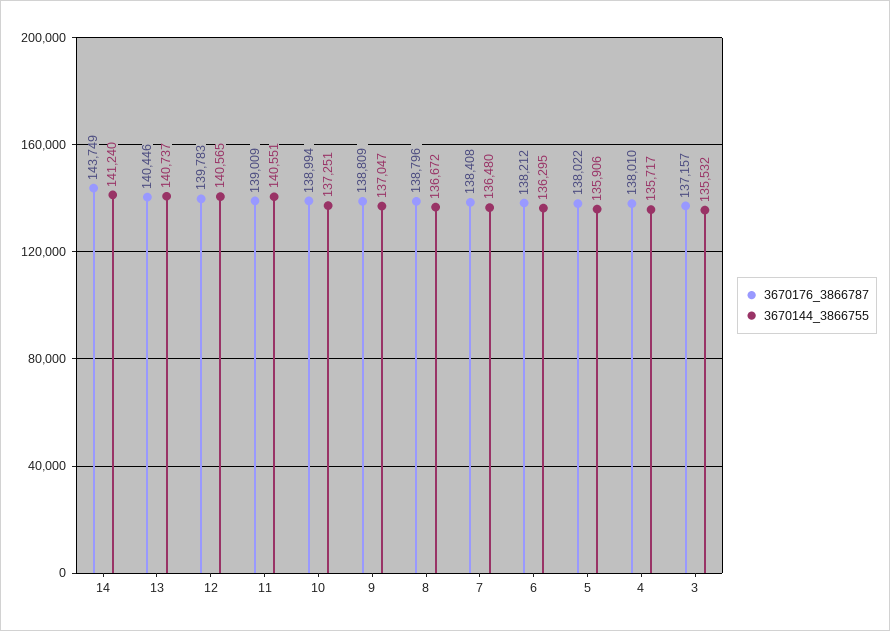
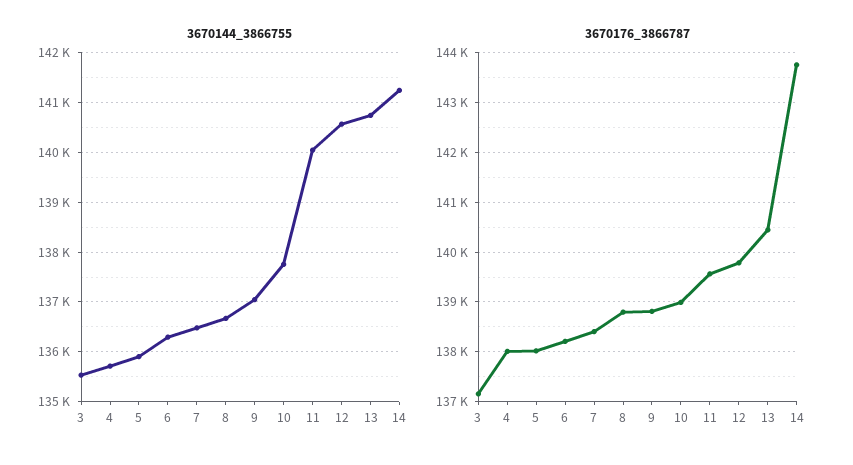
3670176_3866787, 11: 139009 -> 139600
3670144_3866755, 11: 140551 -> 140000
3670144_3866755, 10: 137251 -> 137800

